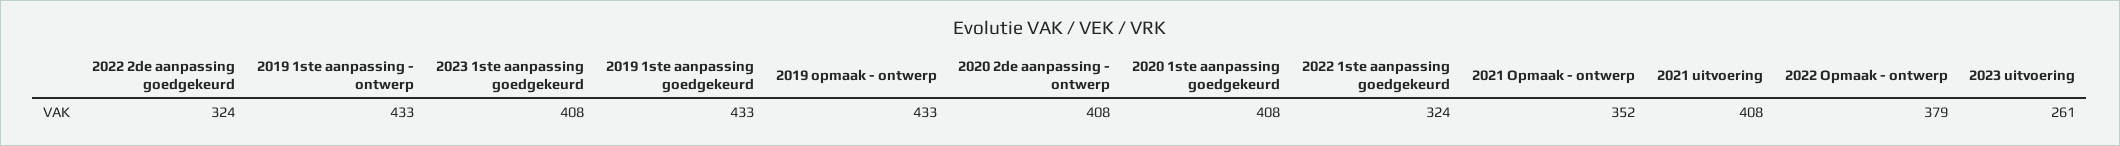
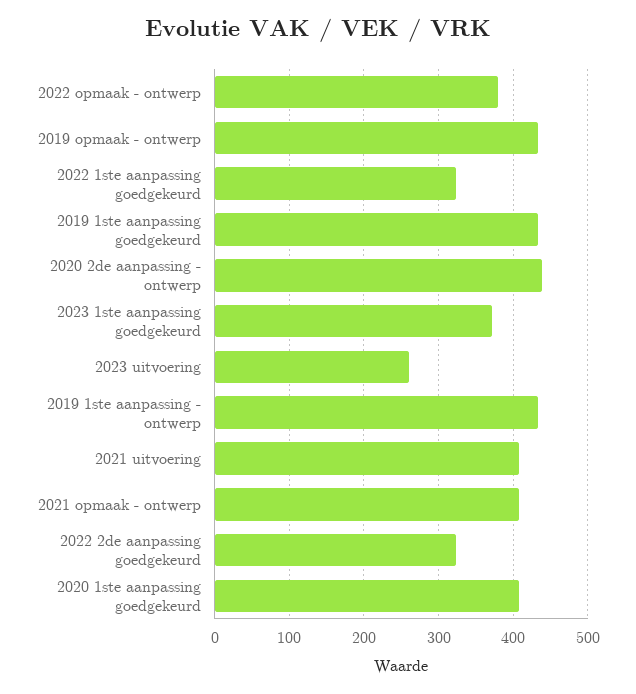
2023 1ste aanpassing goedgekeurd: 408 -> 370
2020 2de aanpassing - ontwerp: 408 -> 440
2021 Opmaak - ontwerp: 352 -> 410

